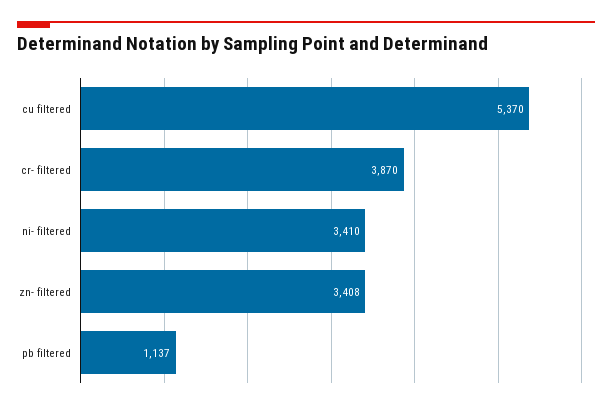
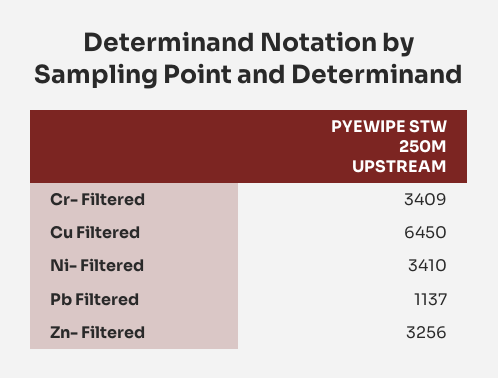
cu filtered: 5370 -> 6450
cr- filtered: 3870 -> 3409
zn- filtered: 3408 -> 3256

